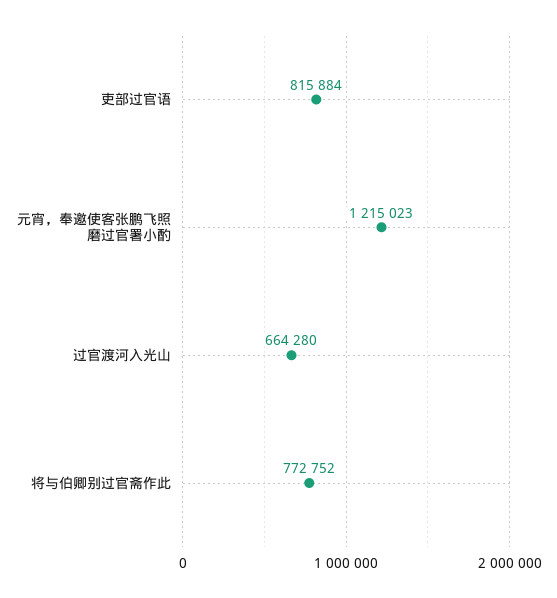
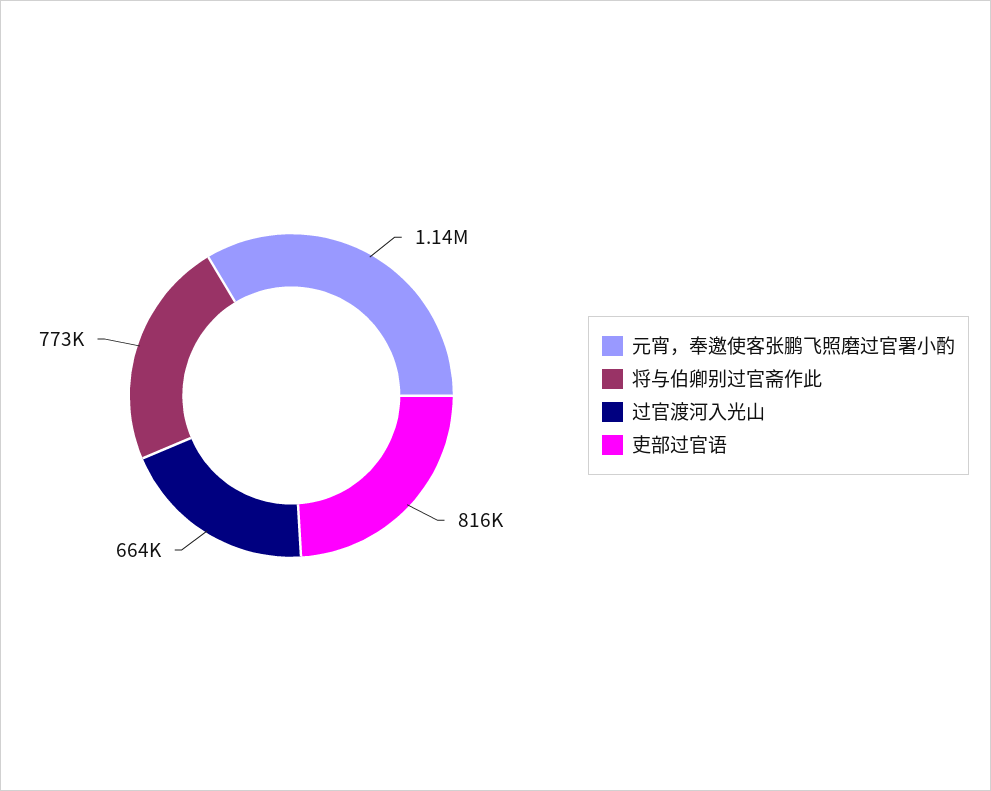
元宵，奉邀使客张鹏飞照磨过官署小酌: 1215023 -> 1140000

